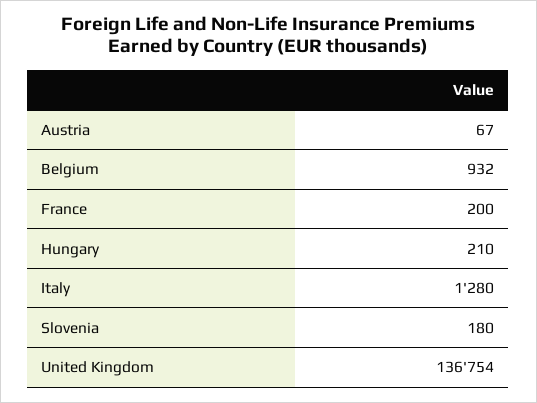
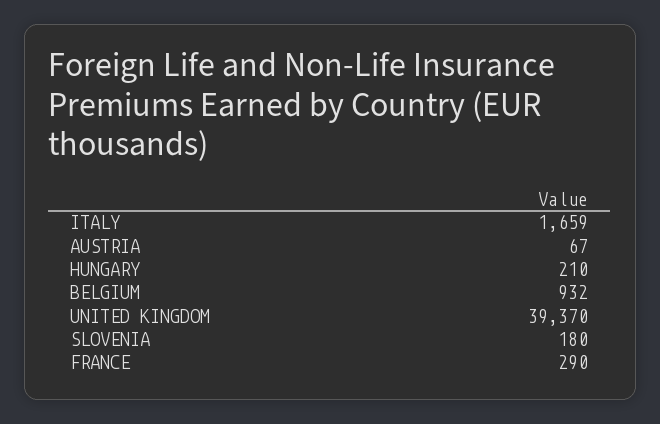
France: 200 -> 290
Italy: 1280 -> 1659
United Kingdom: 136754 -> 39370

